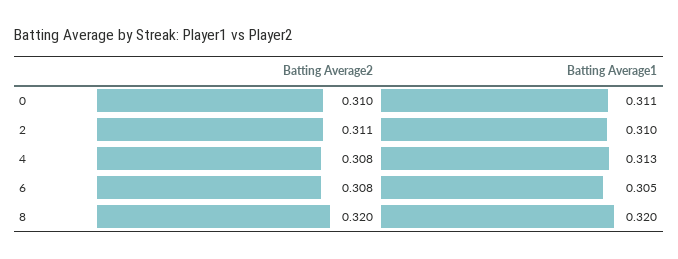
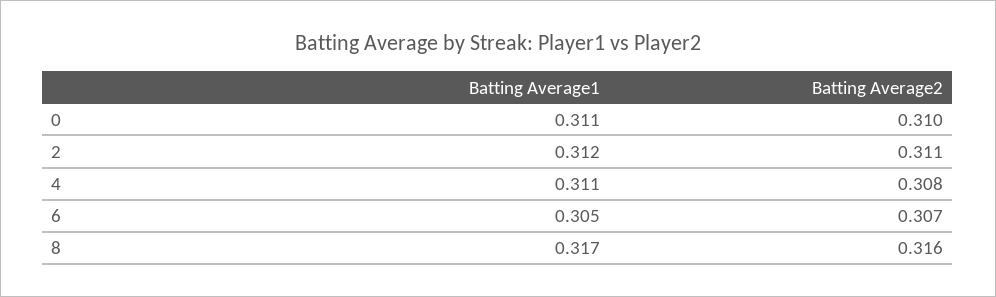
Batting Average1, 2: 0.31 -> 0.312
Batting Average1, 4: 0.313 -> 0.311
Batting Average2, 6: 0.308 -> 0.307
Batting Average2, 8: 0.32 -> 0.316
Batting Average1, 8: 0.32 -> 0.317

